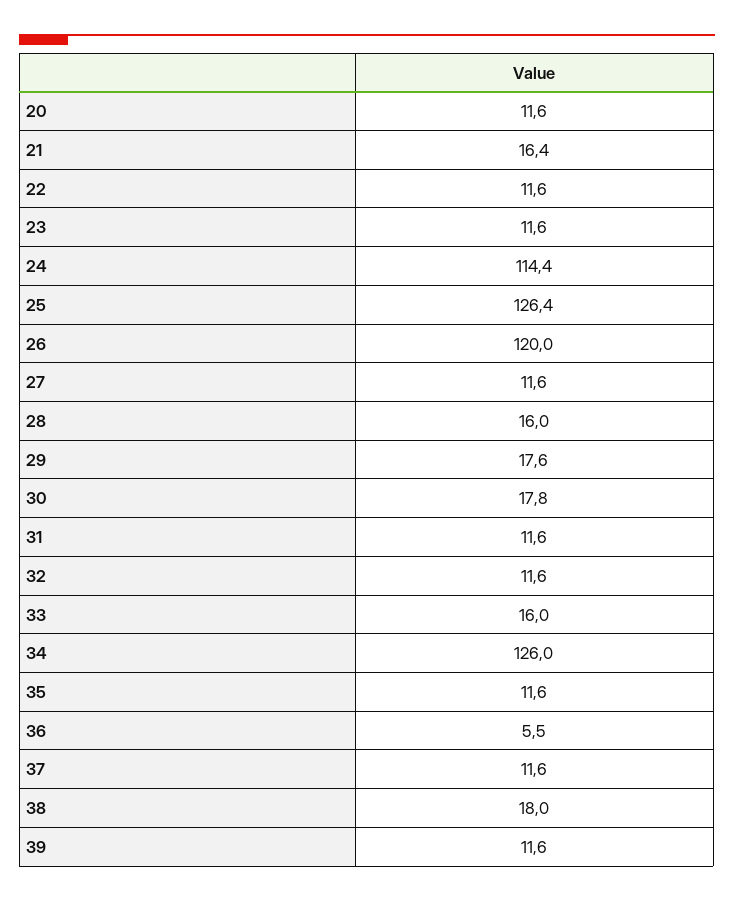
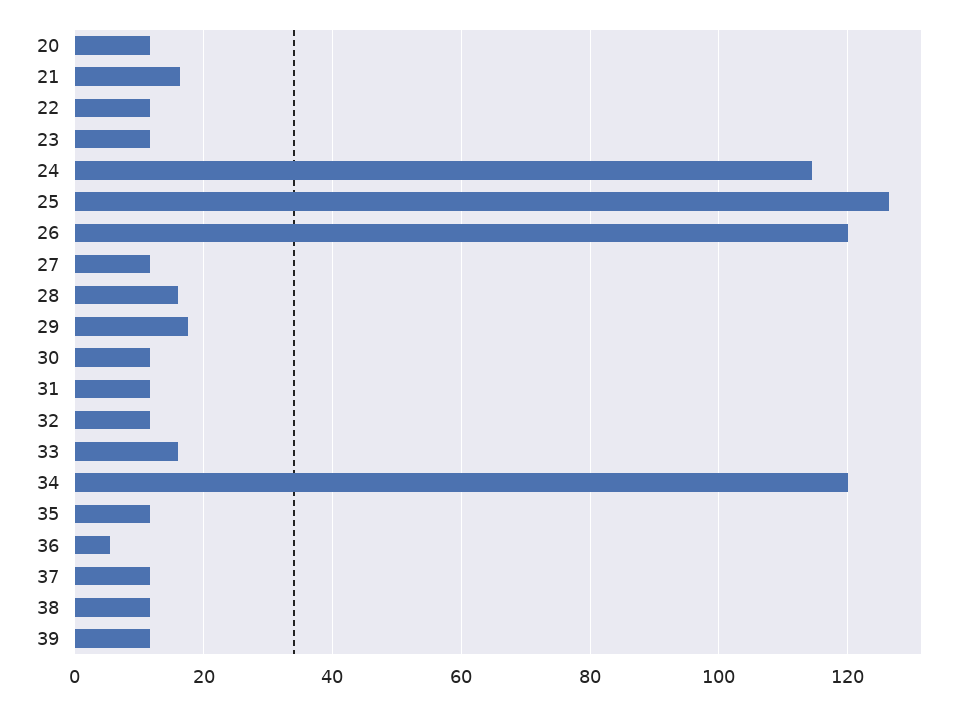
30: 17.8 -> 12
34: 126 -> 120
38: 18 -> 12

